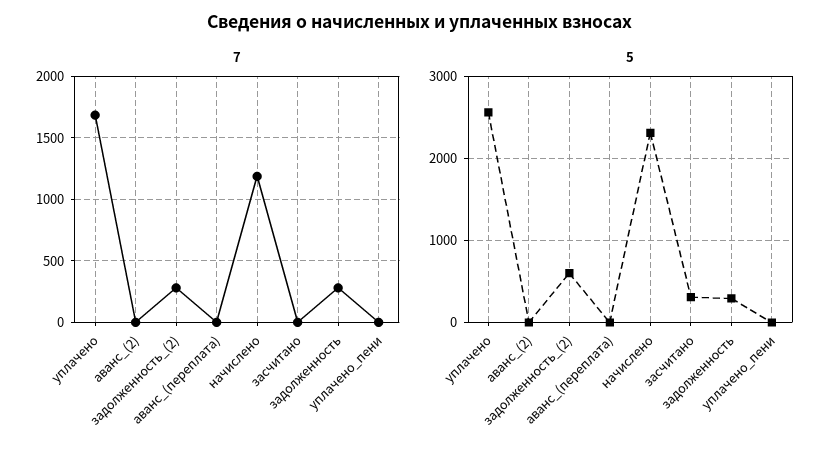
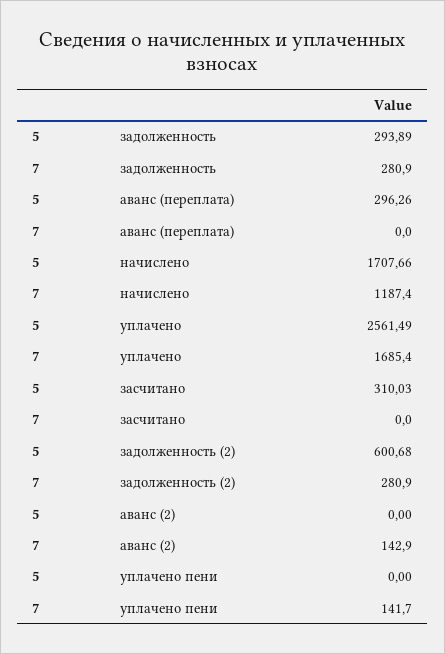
7, аванс_(2): 0 -> 142.9
7, уплачено_пени: 0 -> 141.7
5, аванс_(переплата): 0 -> 296.26
5, начислено: 2300 -> 1707.66

